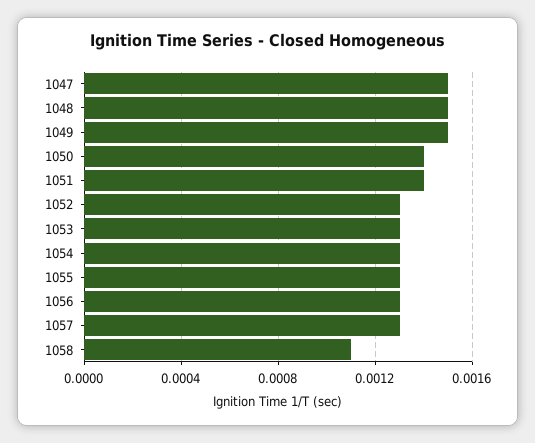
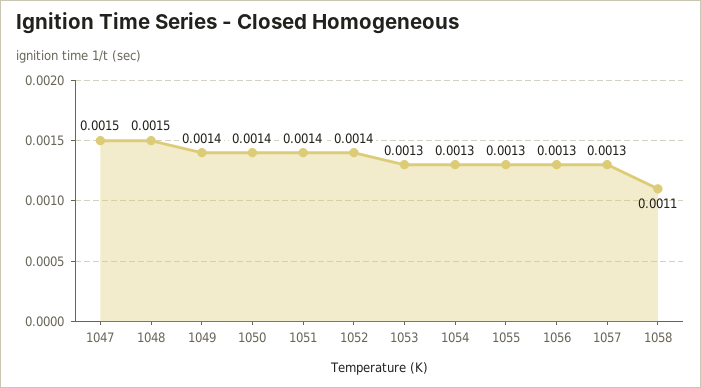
1049: 0.0015 -> 0.0014
1052: 0.0013 -> 0.0014

